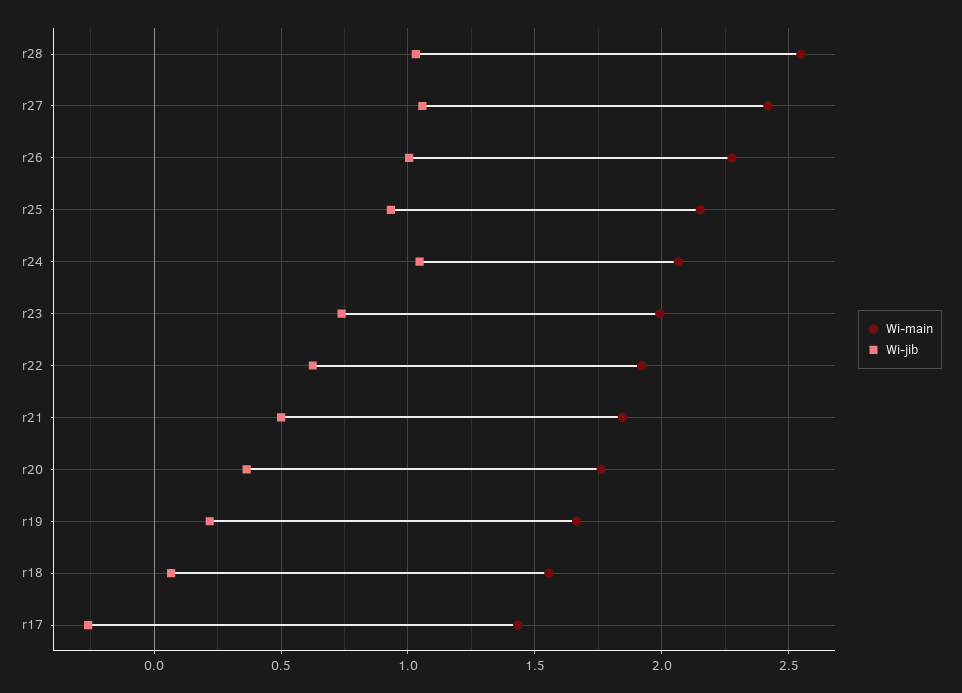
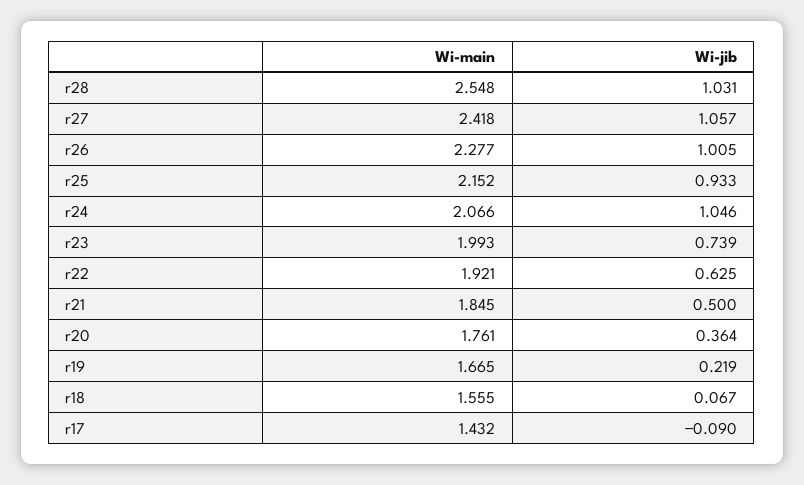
Wi-jib, r17: -0.25 -> -0.09

